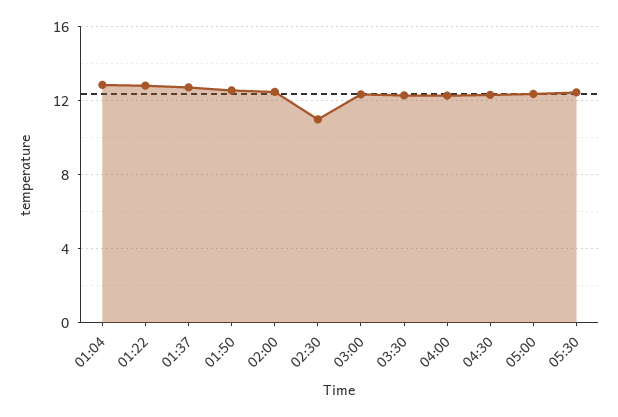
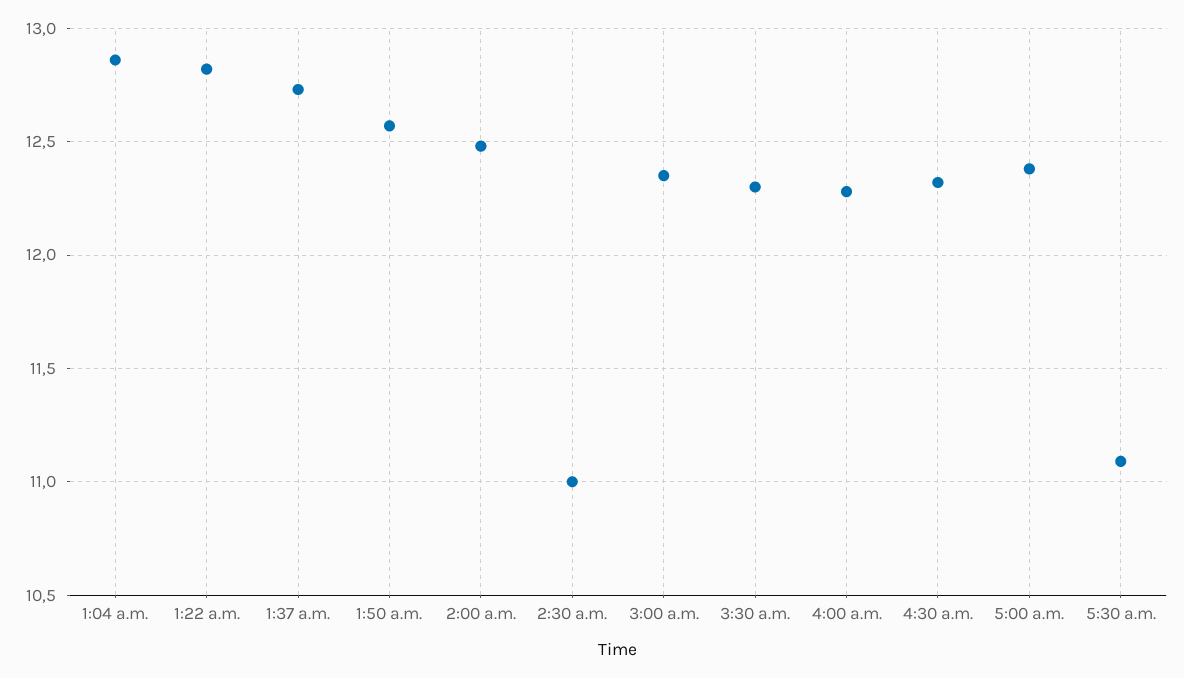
05:30: 12.5 -> 11.1

